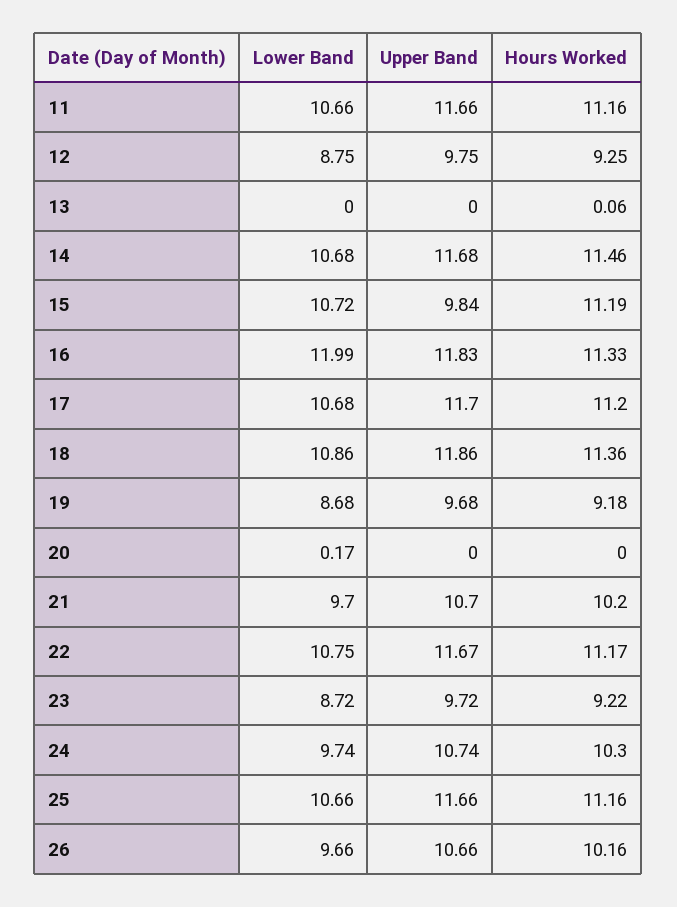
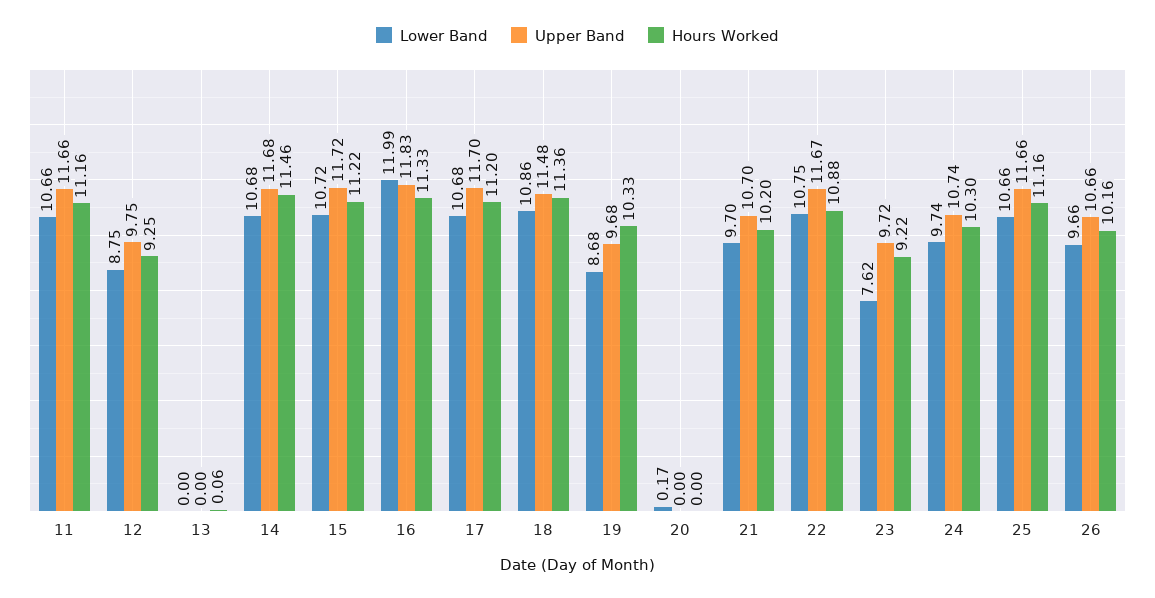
Upper Band, 15: 9.84 -> 11.72
Hours Worked, 15: 11.19 -> 11.22
Upper Band, 18: 11.86 -> 11.48
Hours Worked, 19: 9.18 -> 10.33
Hours Worked, 22: 11.17 -> 10.88
Lower Band, 23: 8.72 -> 7.62

